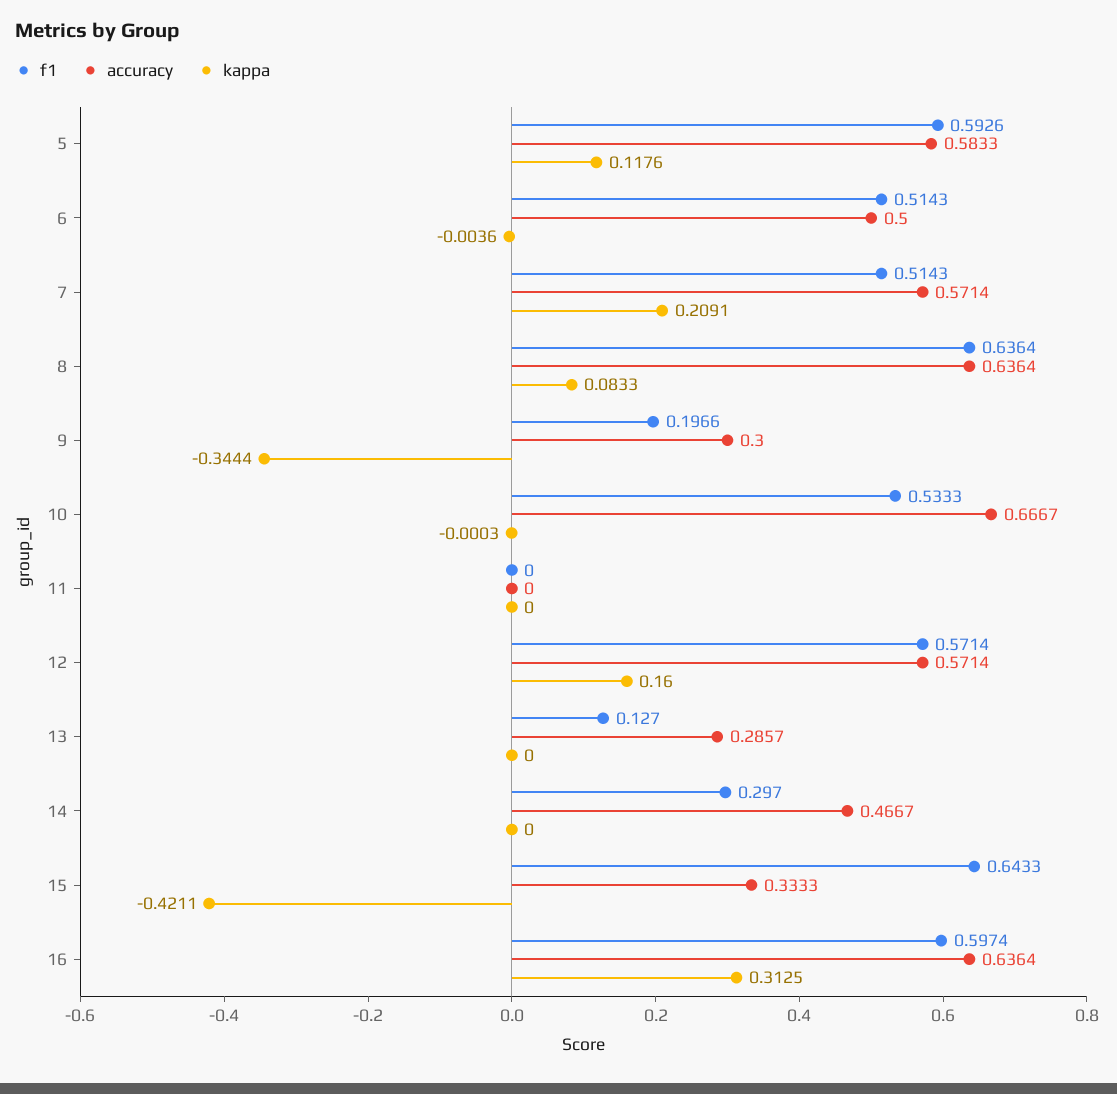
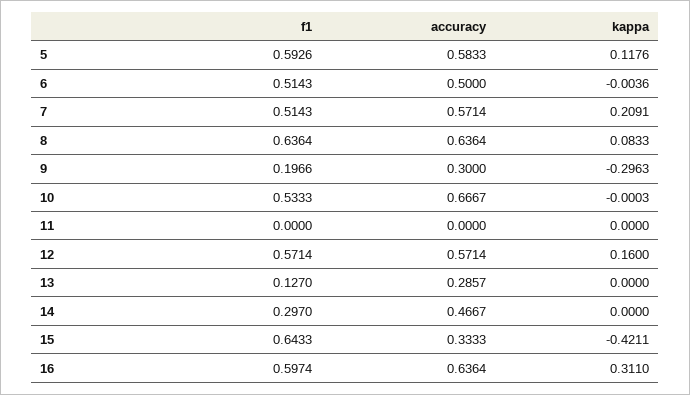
kappa, 9: -0.3444 -> -0.2963
kappa, 16: 0.3125 -> 0.311

